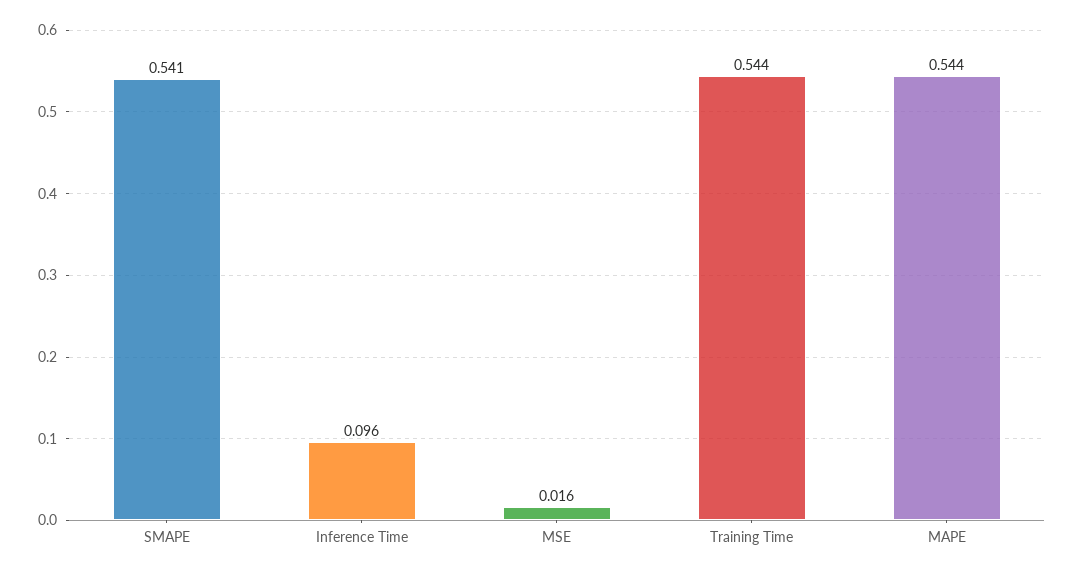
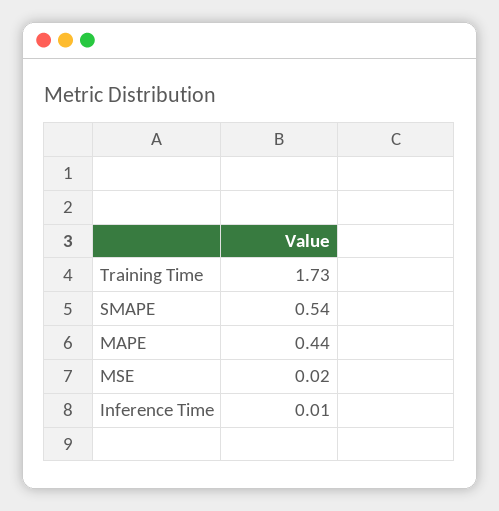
Inference Time: 0.096 -> 0.01
Training Time: 0.544 -> 1.73
MAPE: 0.544 -> 0.44

